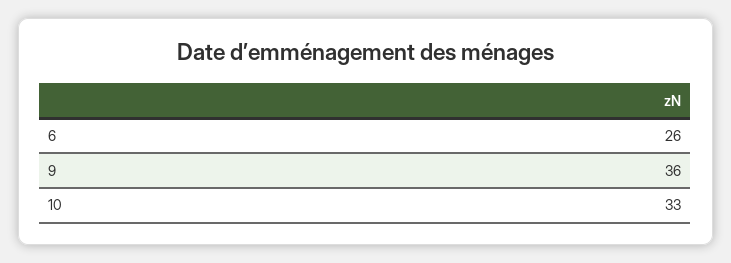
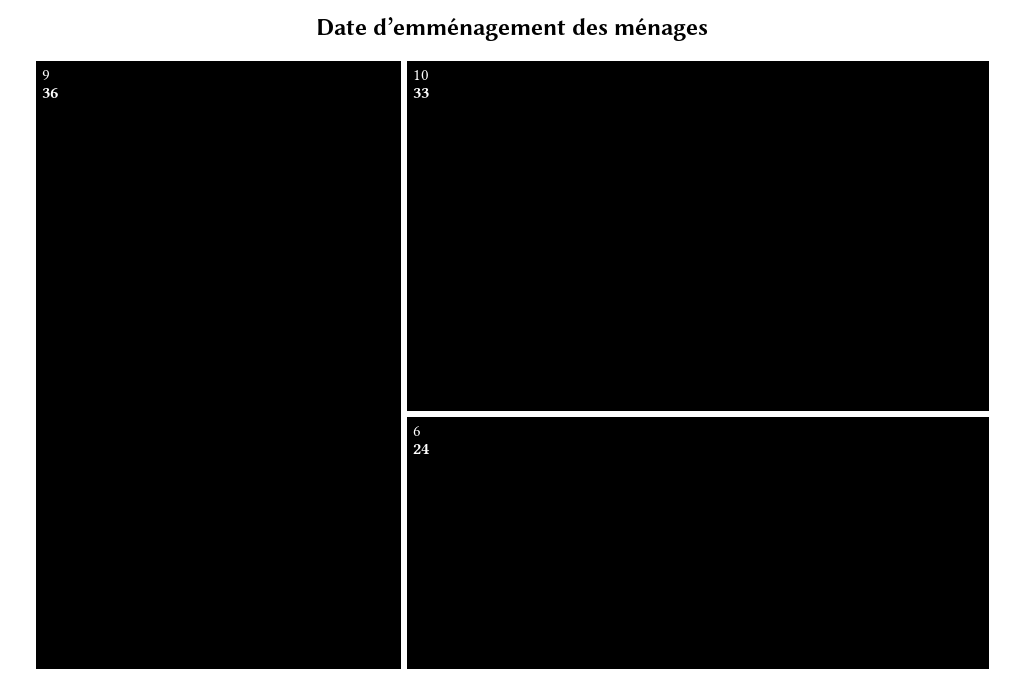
6: 26 -> 24

